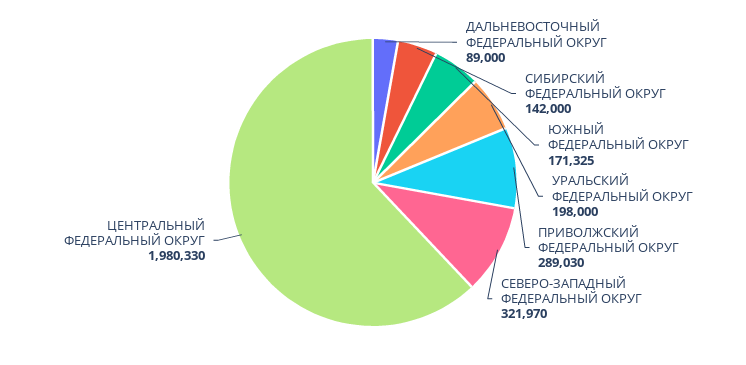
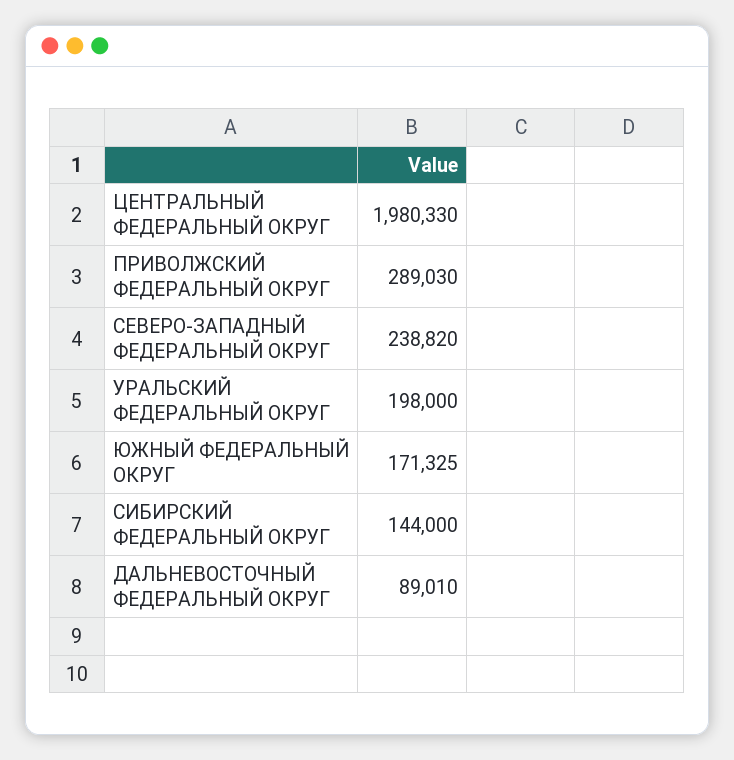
ДАЛЬНЕВОСТОЧНЫЙ ФЕДЕРАЛЬНЫЙ ОКРУГ: 89000 -> 89010
СИБИРСКИЙ ФЕДЕРАЛЬНЫЙ ОКРУГ: 142000 -> 144000
СЕВЕРО-ЗАПАДНЫЙ ФЕДЕРАЛЬНЫЙ ОКРУГ: 321970 -> 238820

